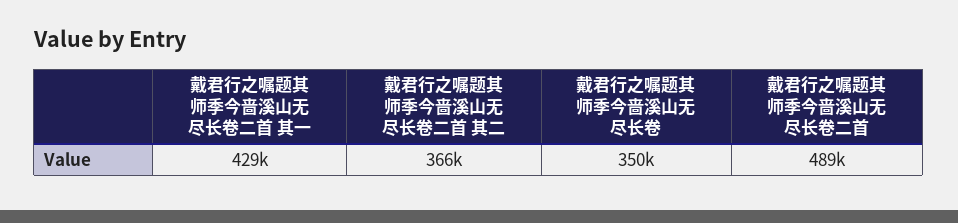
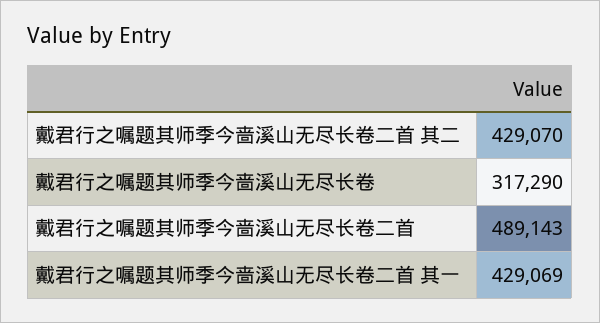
戴君行之嘱题其师季今啬溪山无尽长卷二首 其二: 366000 -> 429070
戴君行之嘱题其师季今啬溪山无尽长卷: 350000 -> 317290

